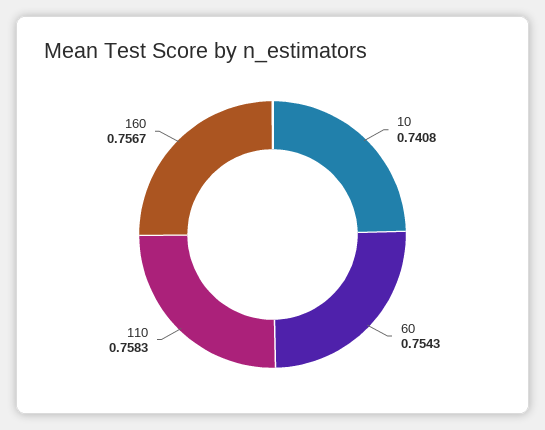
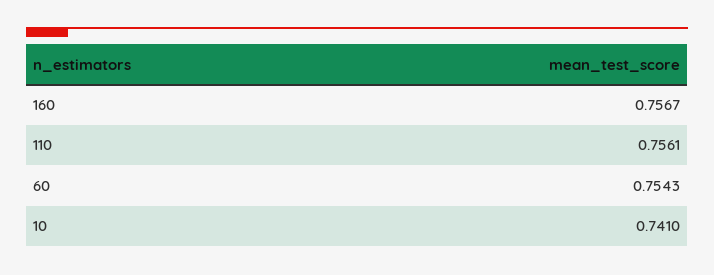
10: 0.7408 -> 0.741
110: 0.7583 -> 0.7561

